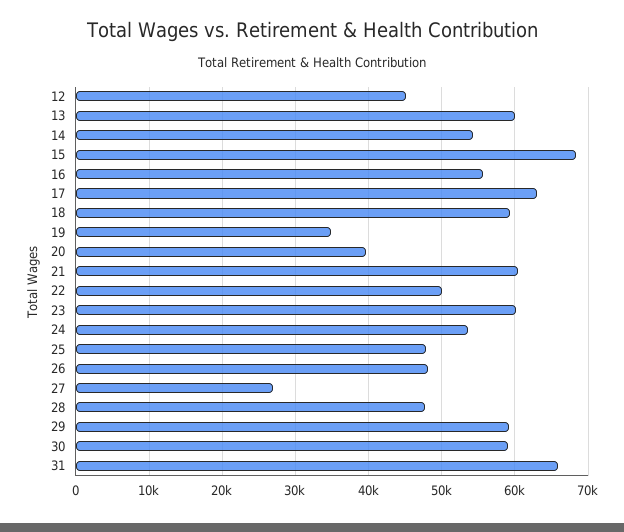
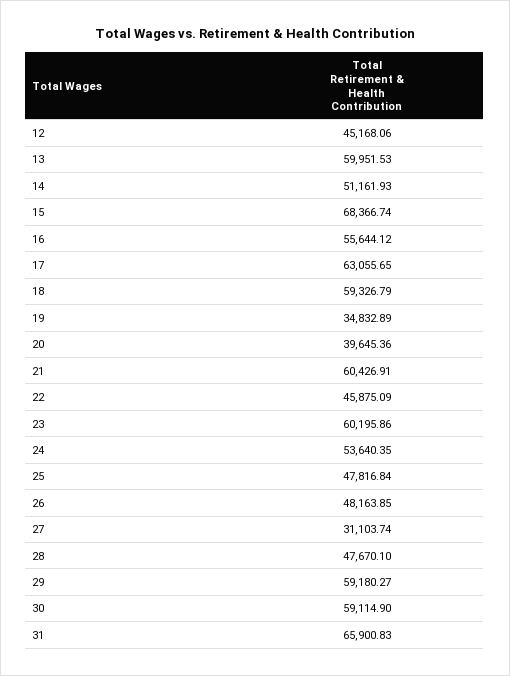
14: 54000 -> 51161.93
22: 50000 -> 45875.09
27: 27000 -> 31103.74

